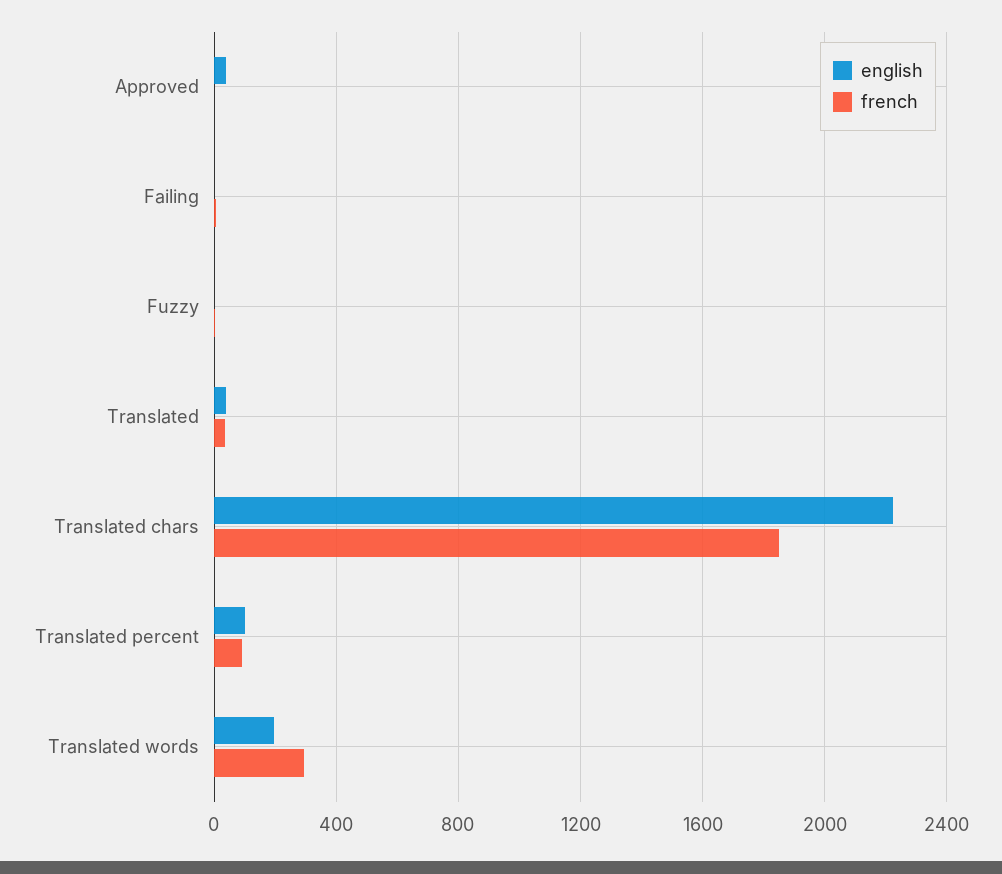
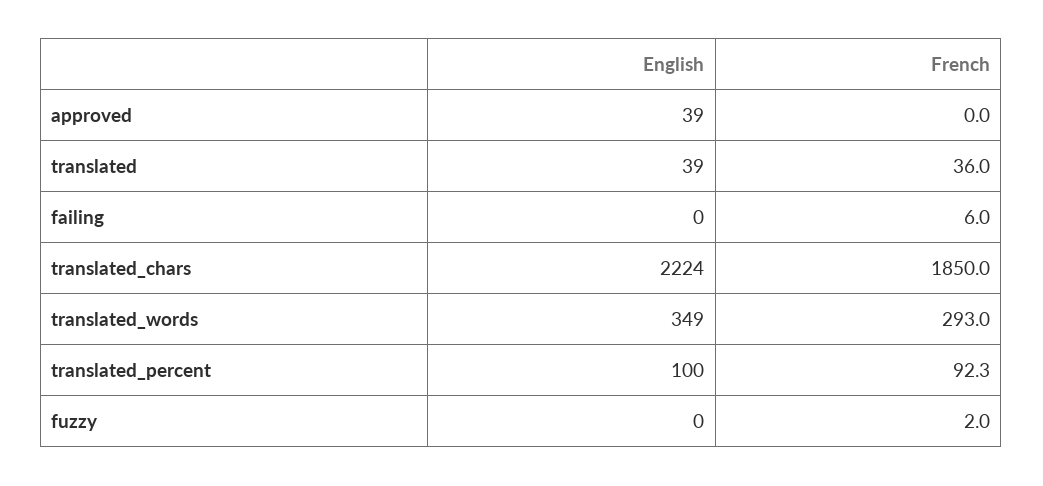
english, Translated words: 200 -> 349

